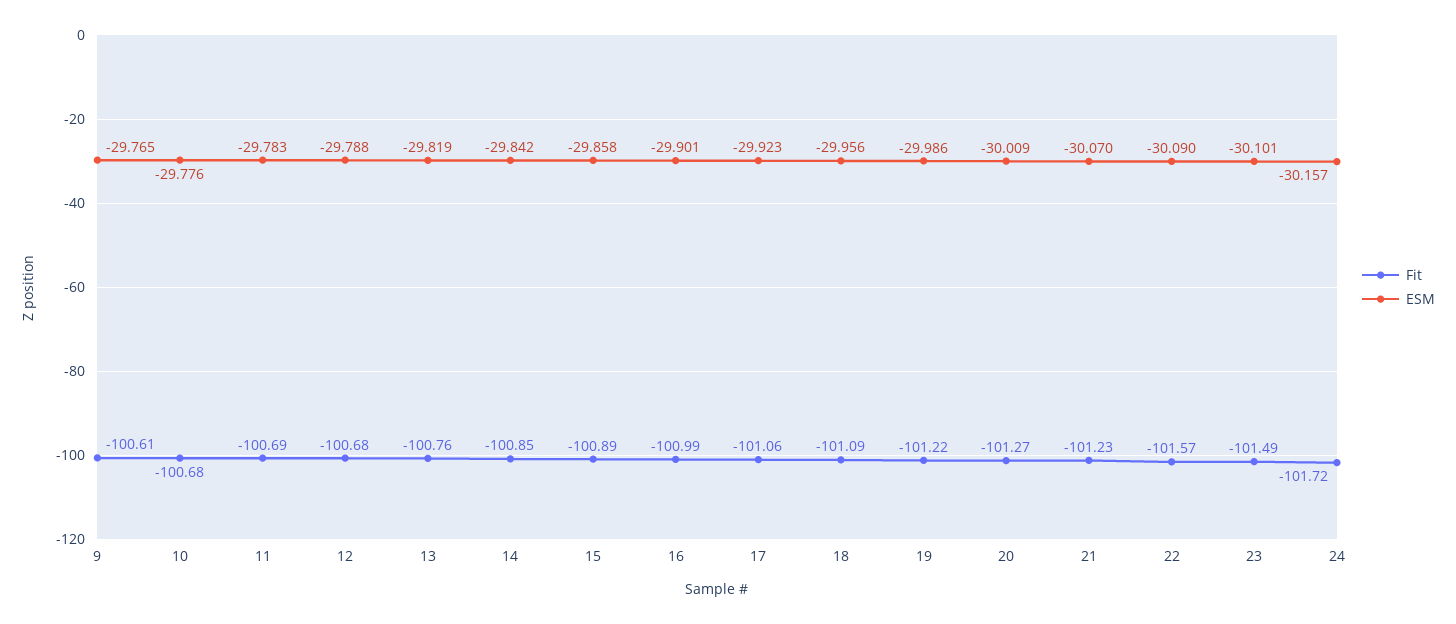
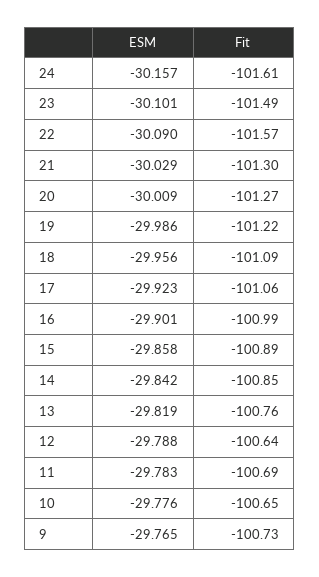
Fit, 9: -100.61 -> -100.73
Fit, 10: -100.68 -> -100.65
Fit, 12: -100.68 -> -100.64
Fit, 21: -101.23 -> -101.3
ESM, 21: -30.07 -> -30.029
Fit, 24: -101.72 -> -101.61

